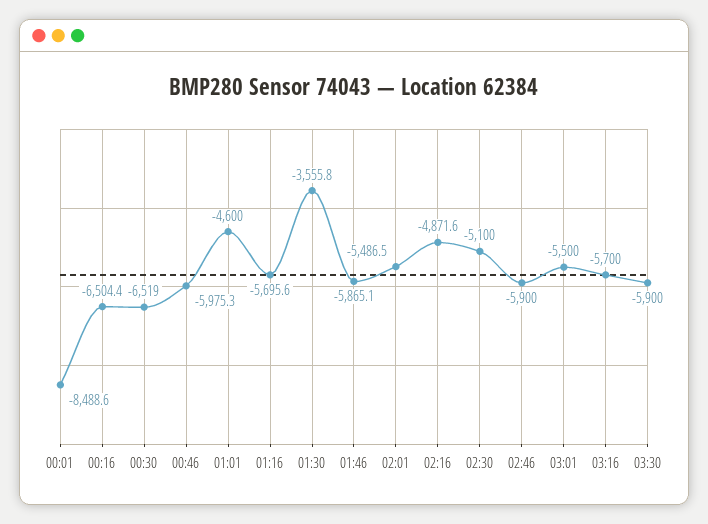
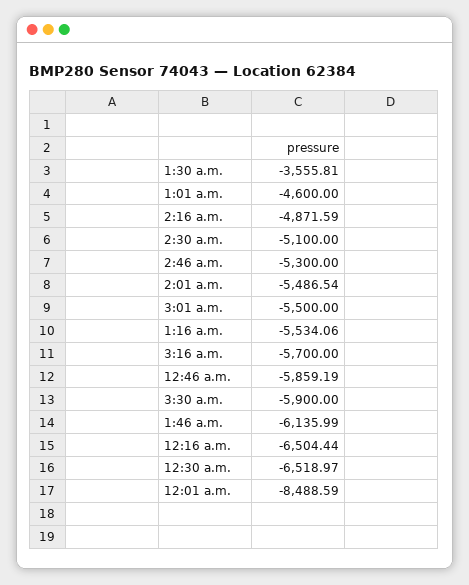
00:46: -5975.3 -> -5859.19
01:16: -5695.6 -> -5534.06
01:46: -5865.1 -> -6135.99
02:46: -5900 -> -5300

